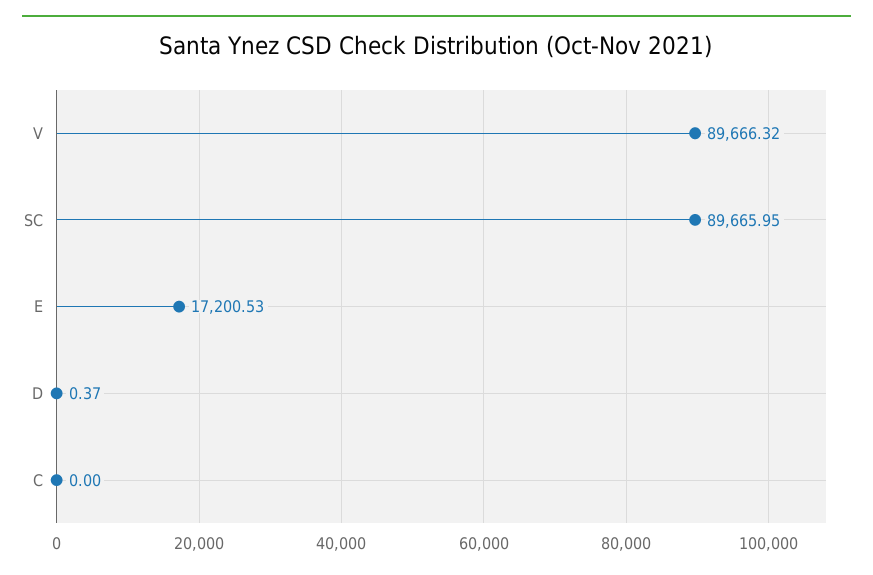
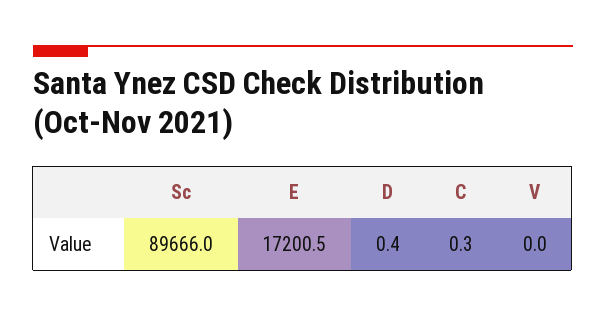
V: 89666.32 -> 0
C: 0 -> 0.3

